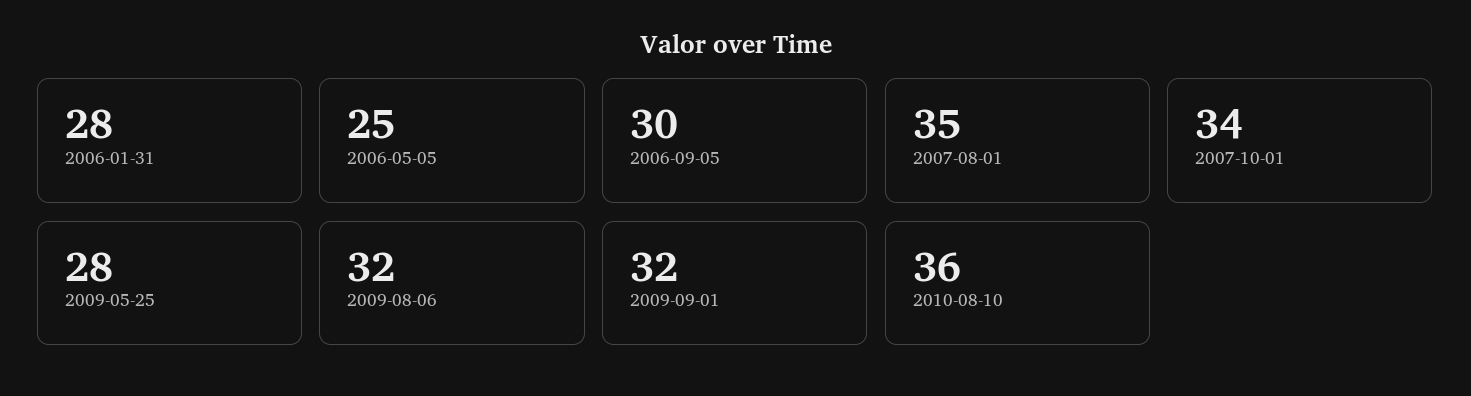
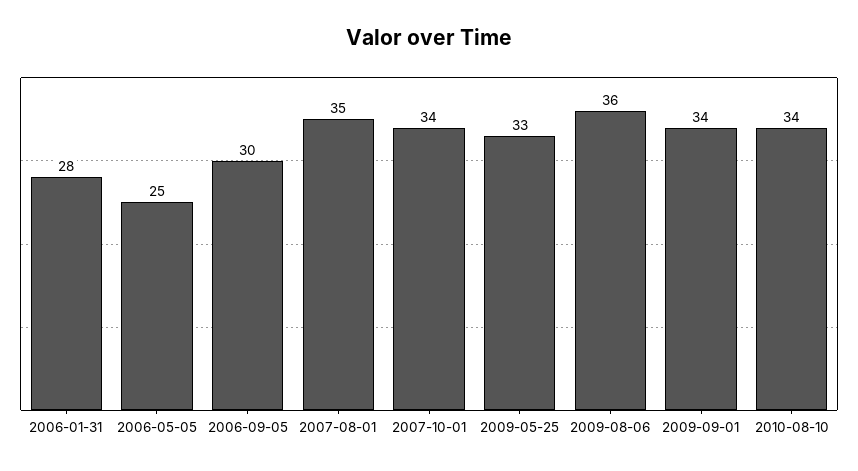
2009-05-25: 28 -> 33
2009-08-06: 32 -> 36
2009-09-01: 32 -> 34
2010-08-10: 36 -> 34

